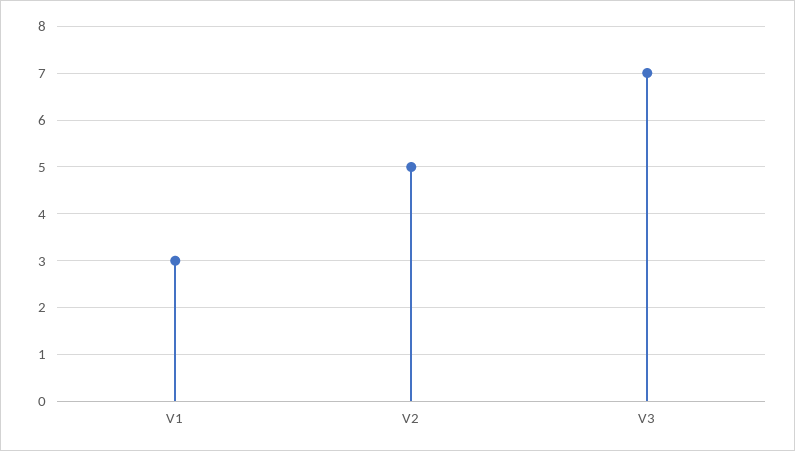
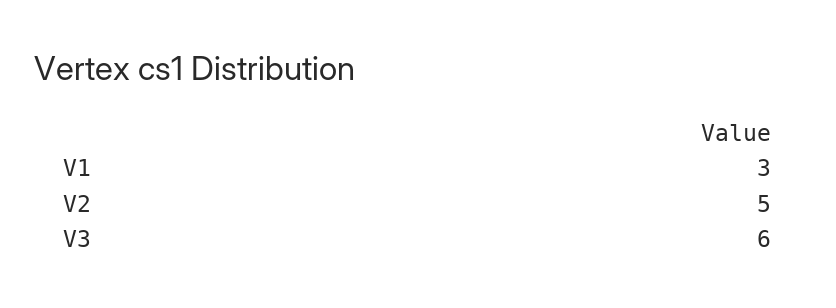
V3: 7 -> 6

